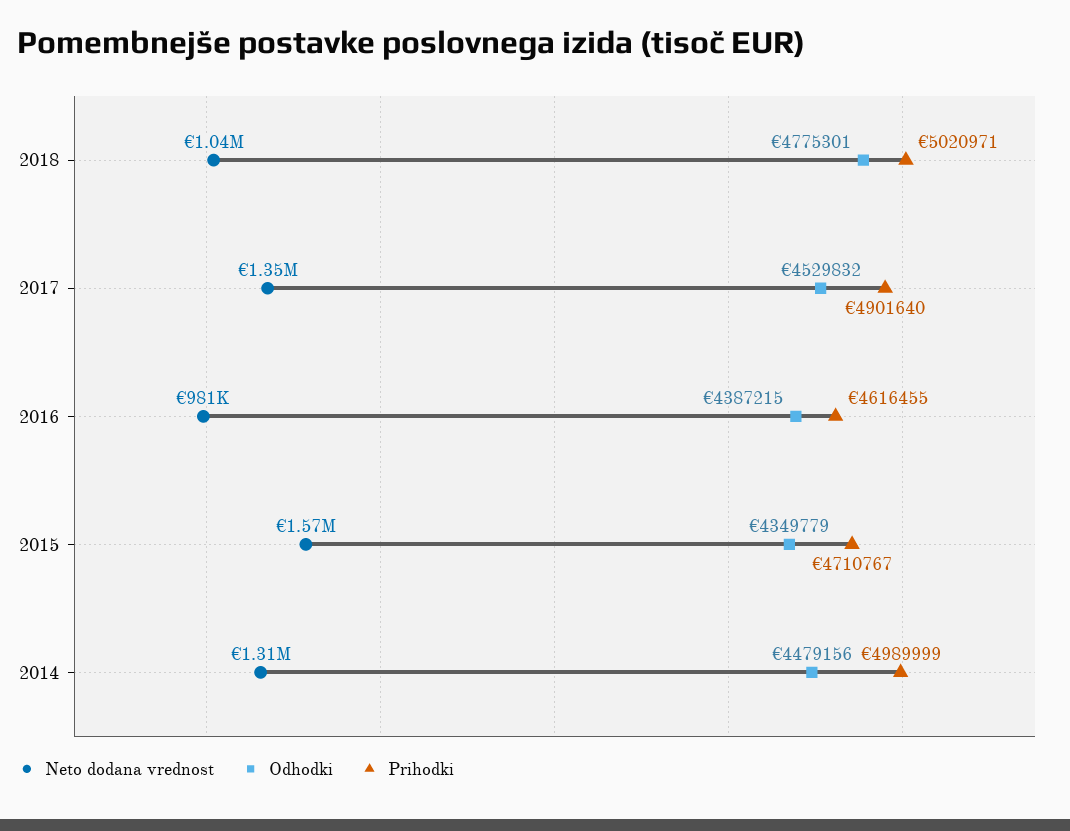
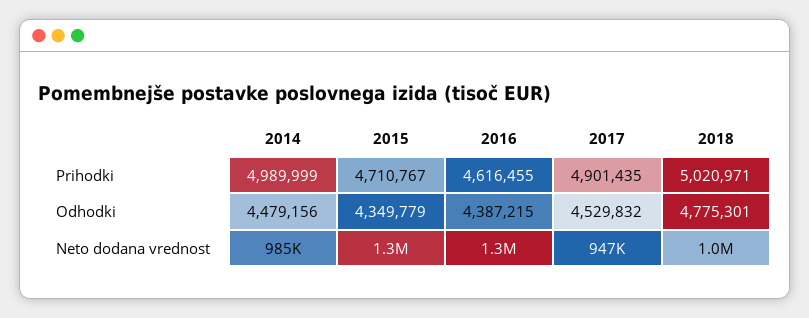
Neto dodana vrednost, 2017: 1350000 -> 947000
Prihodki, 2017: 4901640 -> 4901435
Neto dodana vrednost, 2016: 981000 -> 1300000
Neto dodana vrednost, 2015: 1570000 -> 1300000
Neto dodana vrednost, 2014: 1310000 -> 985000

